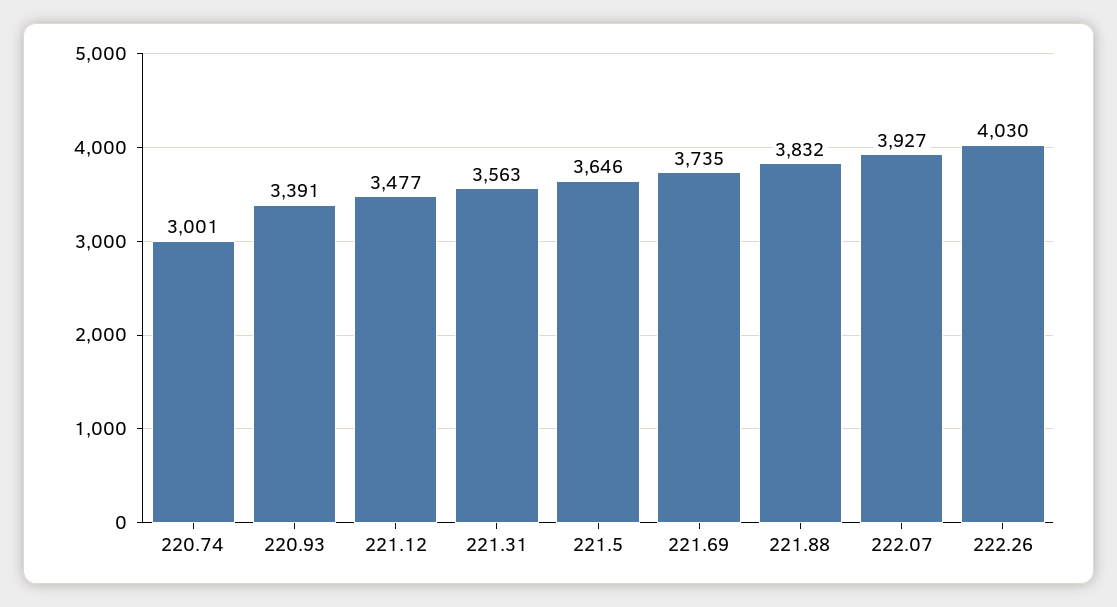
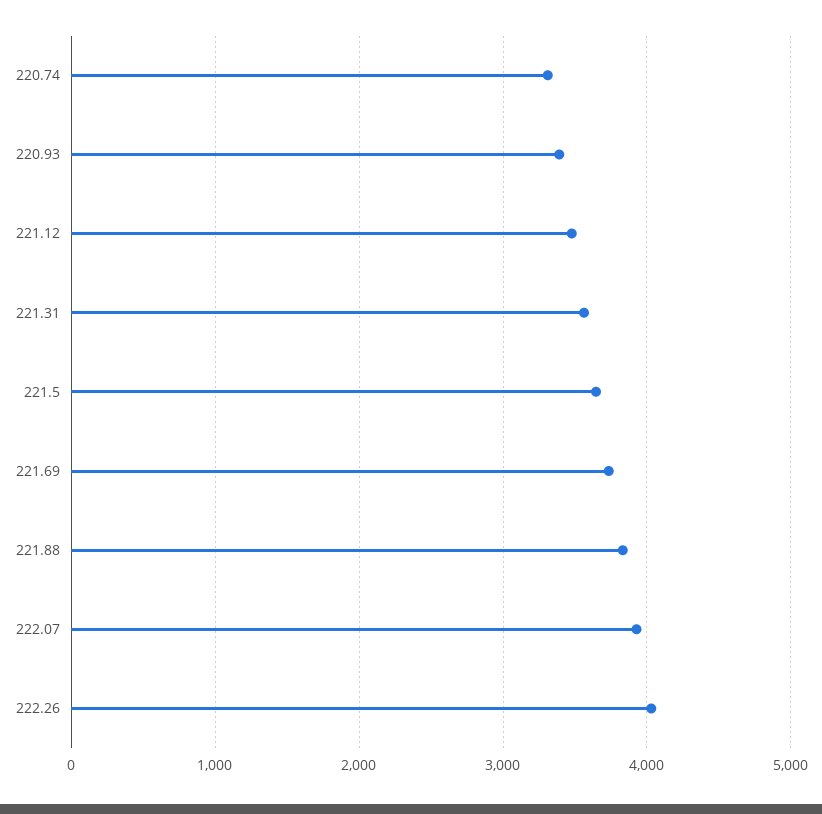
220.74: 3001 -> 3300

